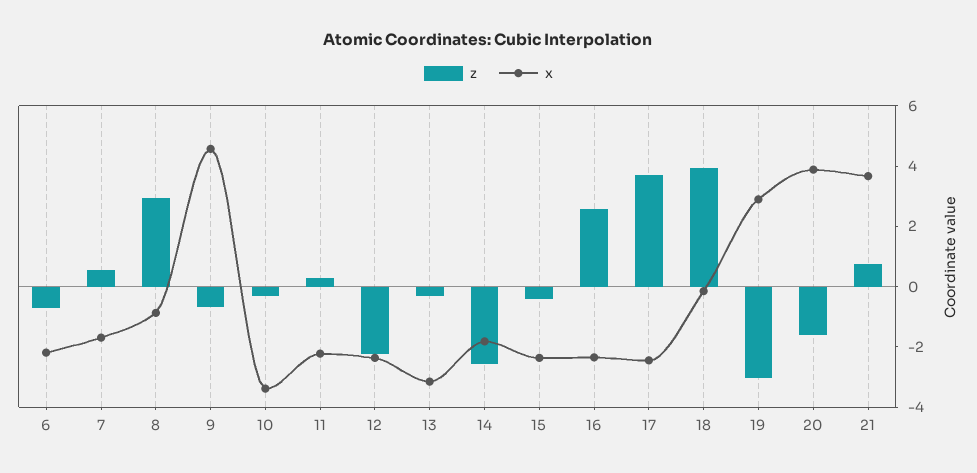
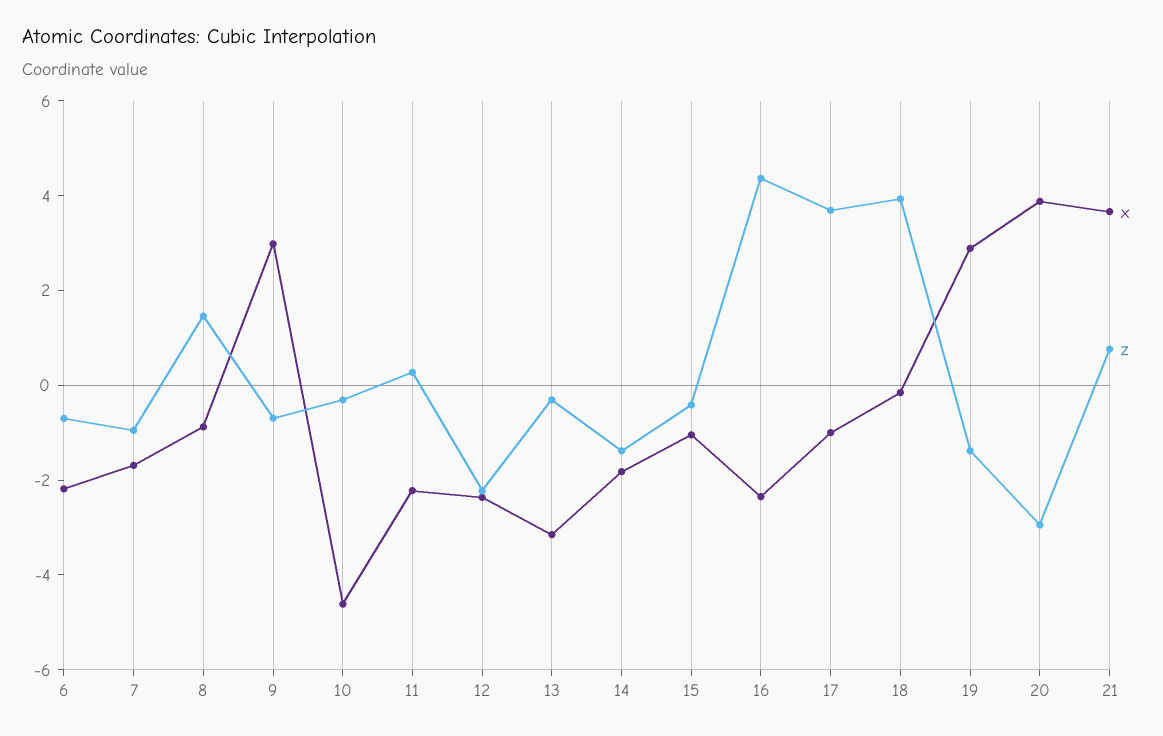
z, 7: 0.5 -> -1
z, 8: 3 -> 1.5
x, 9: 4.5 -> 3
x, 10: -3.5 -> -4.5
z, 14: -2.5 -> -1.5
x, 15: -2.5 -> -1
z, 16: 2.5 -> 4.5
x, 17: -2.5 -> -1
z, 19: -3 -> -1.5
z, 20: -1.5 -> -3

